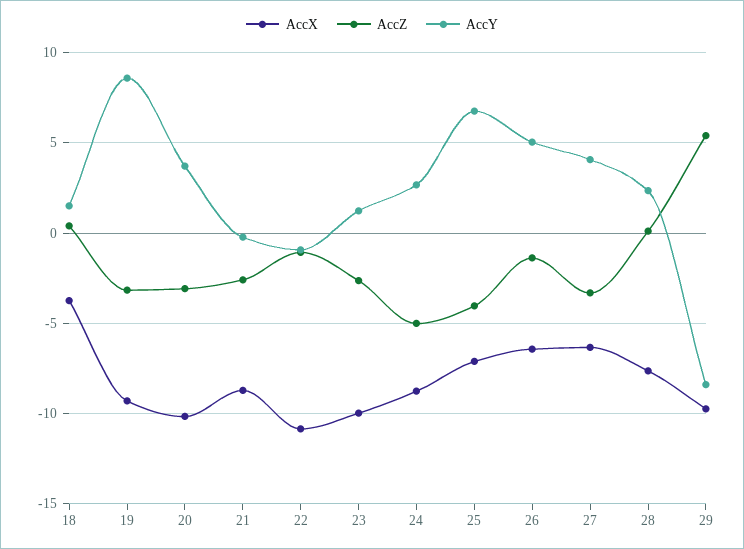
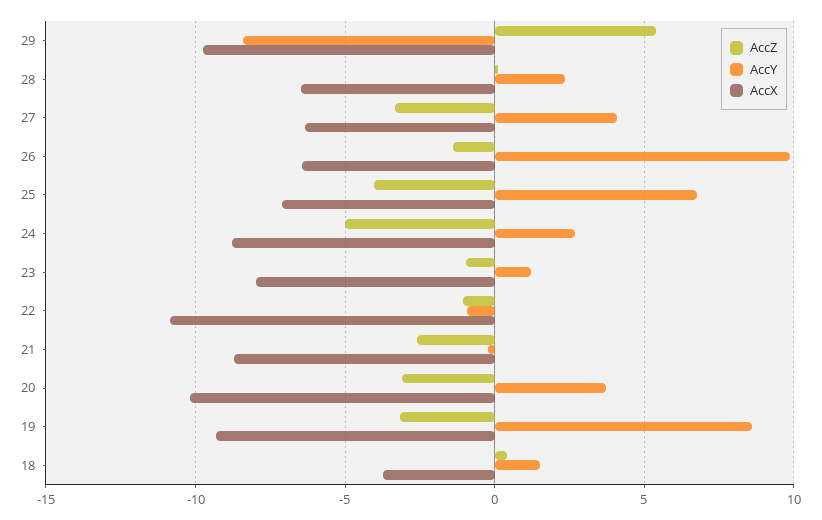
AccX, 23: -10 -> -8
AccZ, 23: -2.5 -> -1
AccY, 26: 5 -> 10
AccX, 28: -7.5 -> -6.5

